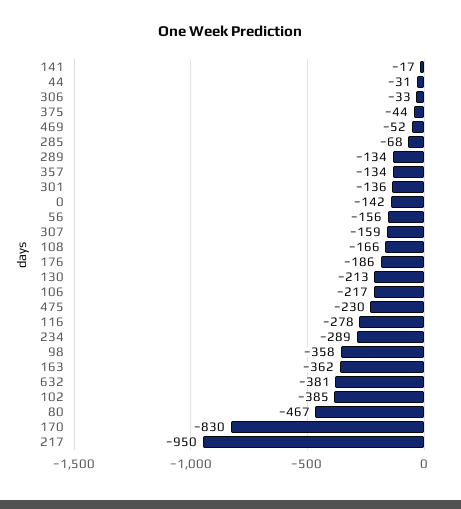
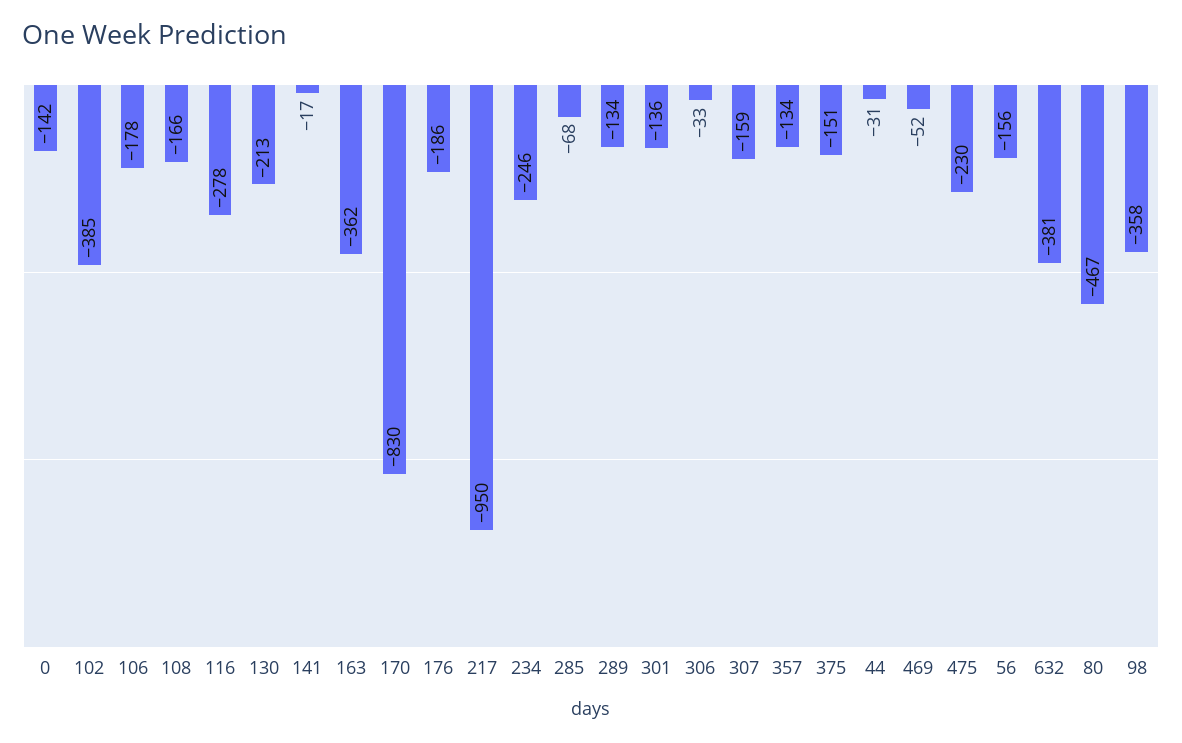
375: -44 -> -151
106: -217 -> -178
234: -289 -> -246

